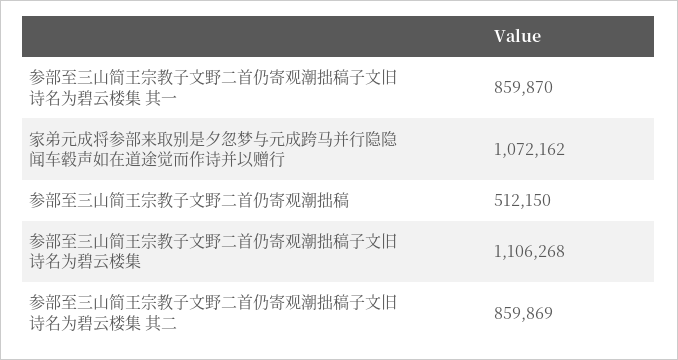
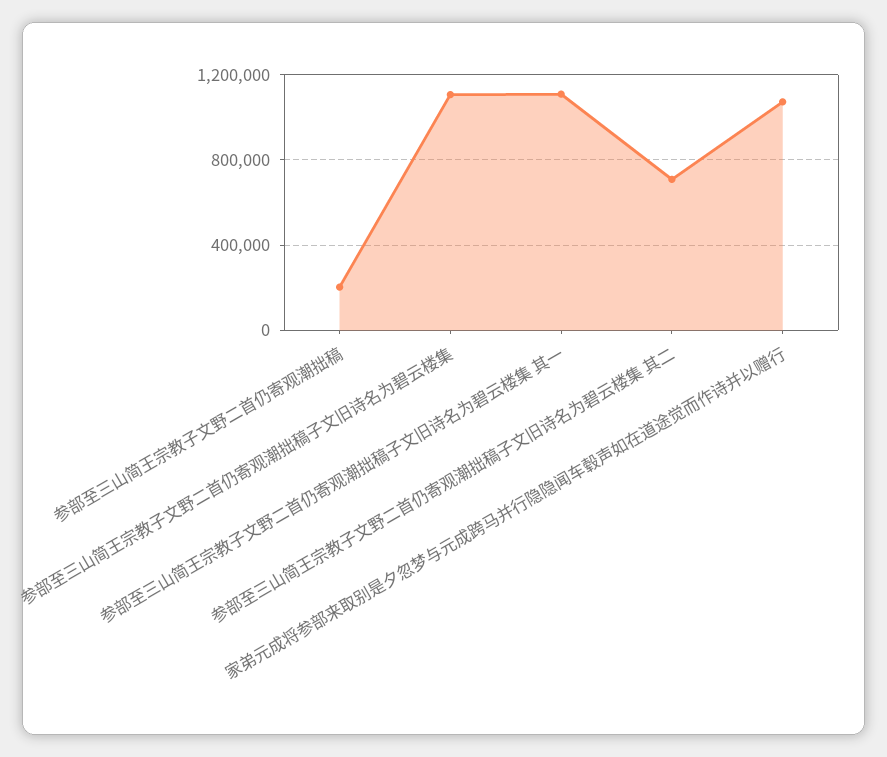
参部至三山简王宗教子文野二首仍寄观潮拙稿子文旧诗名为碧云楼集 其一: 859870 -> 1100000
参部至三山简王宗教子文野二首仍寄观潮拙稿: 512150 -> 200000
参部至三山简王宗教子文野二首仍寄观潮拙稿子文旧诗名为碧云楼集 其二: 859869 -> 700000

